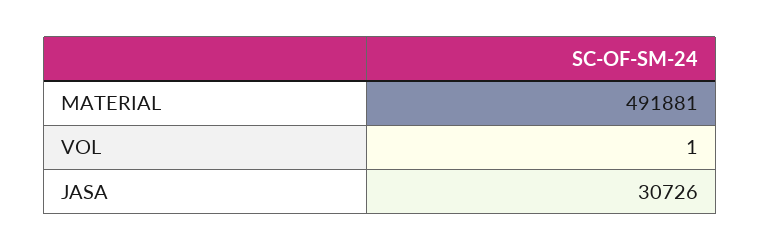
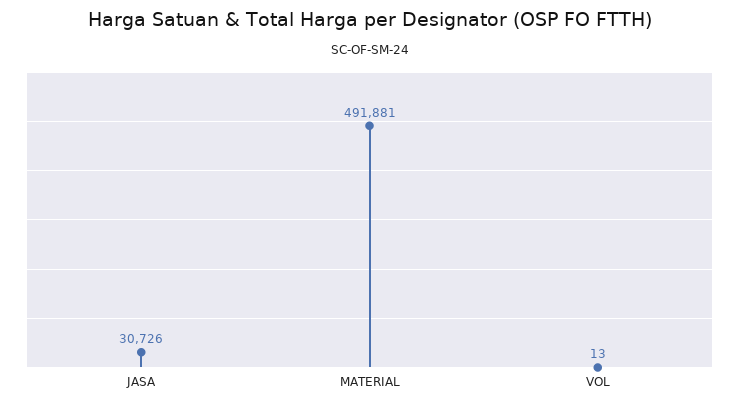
VOL: 1 -> 13

